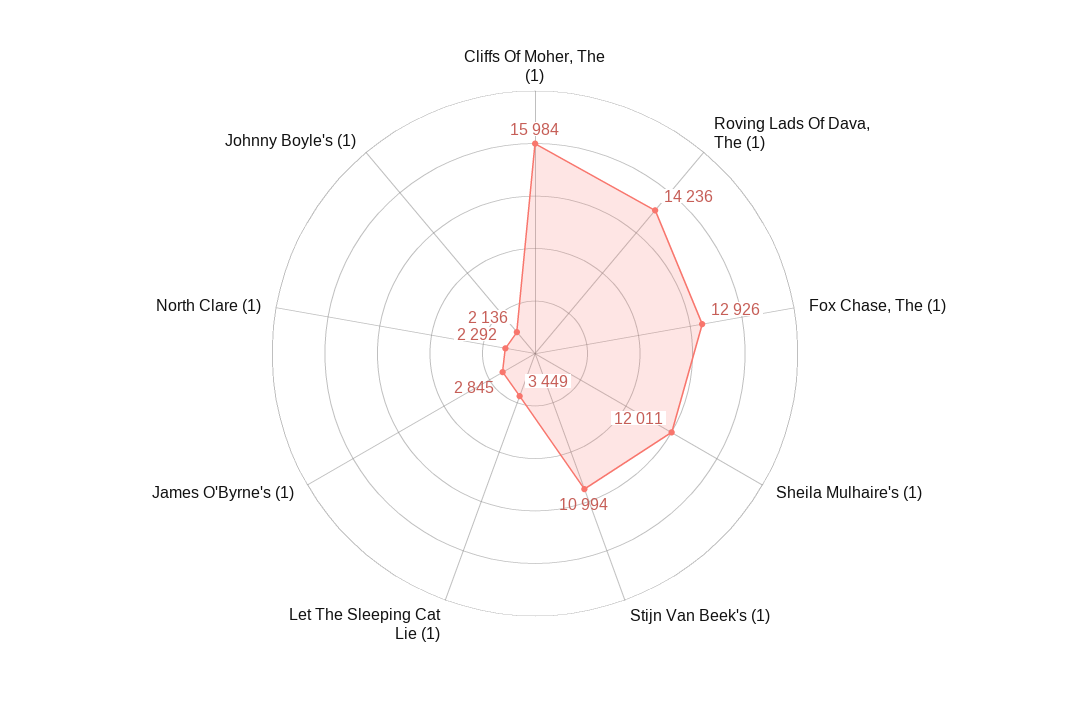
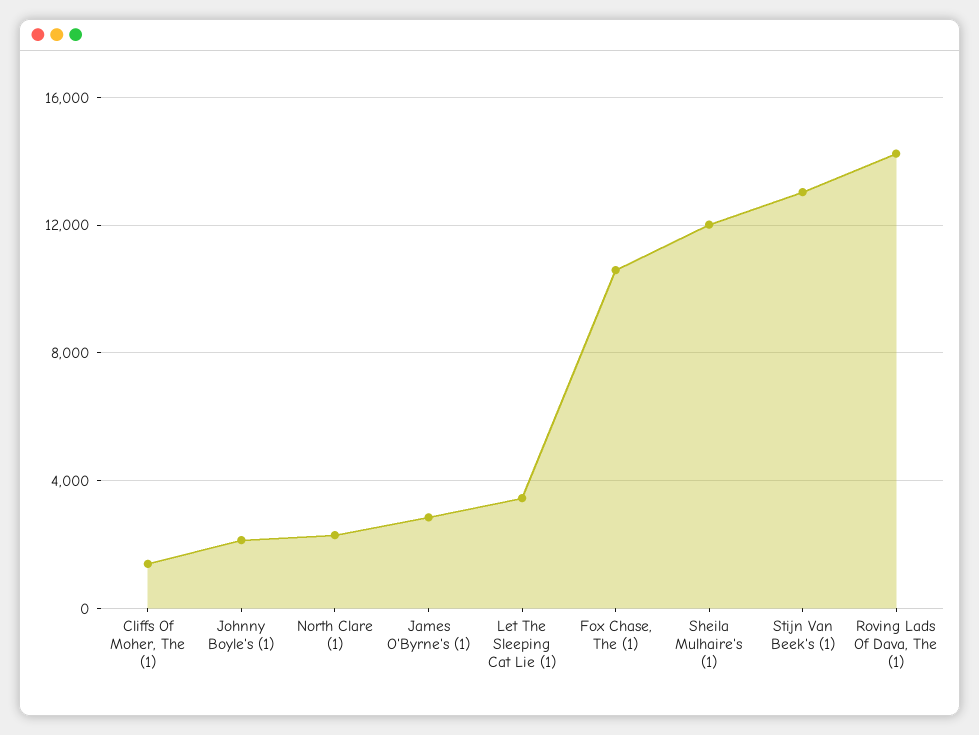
Cliffs Of Moher, The (1): 15984 -> 1500
Fox Chase, The (1): 12926 -> 10500
Stijn Van Beek's (1): 10994 -> 13000

